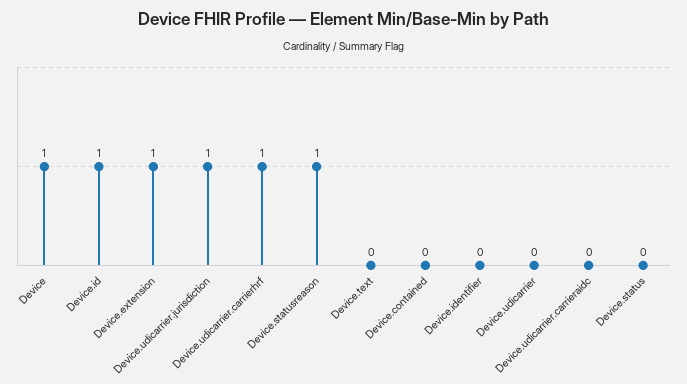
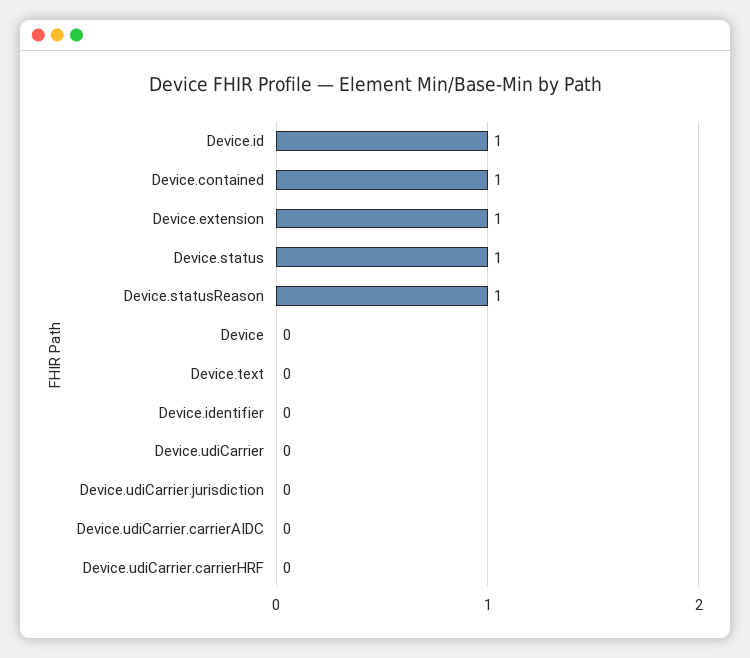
Device: 1 -> 0
Device.udicarrier.jurisdiction: 1 -> 0
Device.udicarrier.carrierhrf: 1 -> 0
Device.contained: 0 -> 1
Device.status: 0 -> 1

